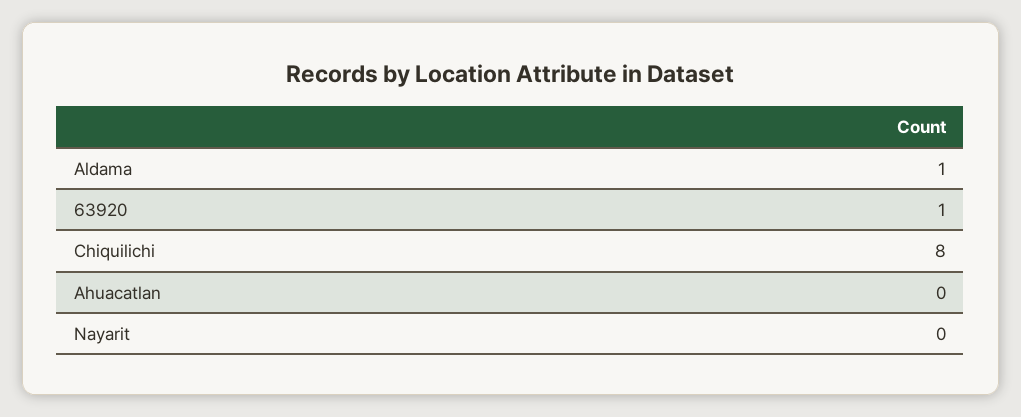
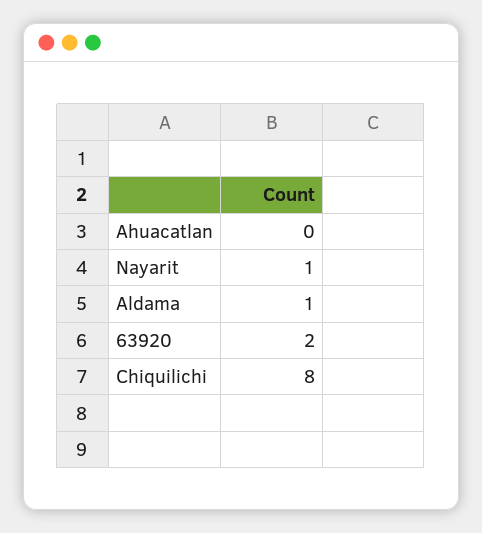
63920: 1 -> 2
Nayarit: 0 -> 1

